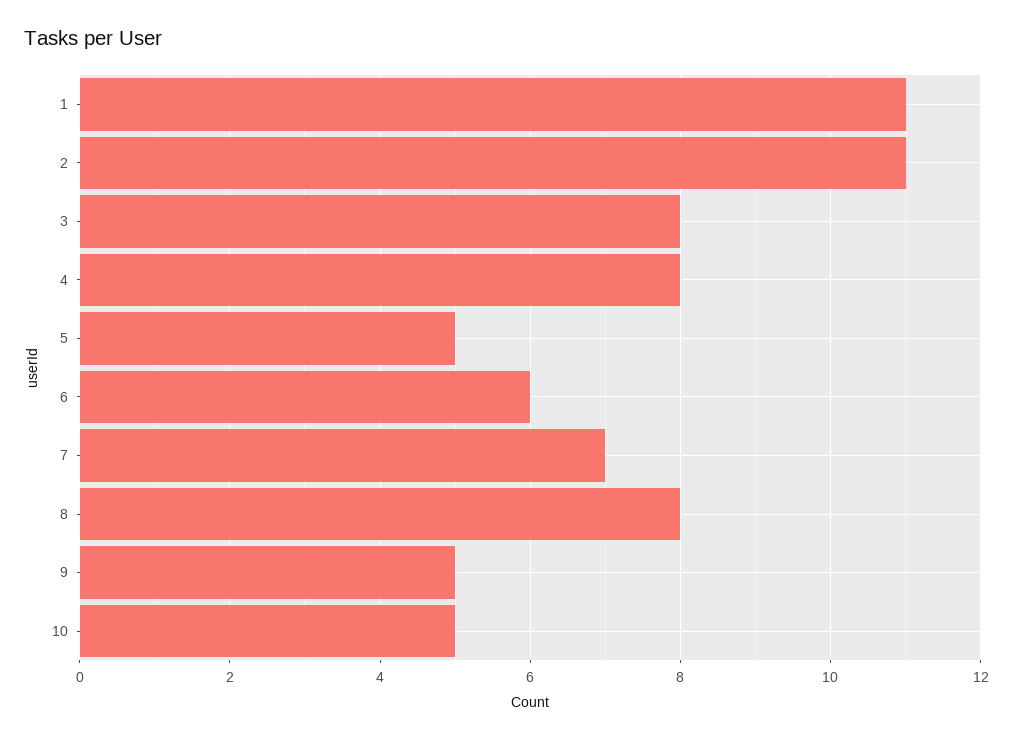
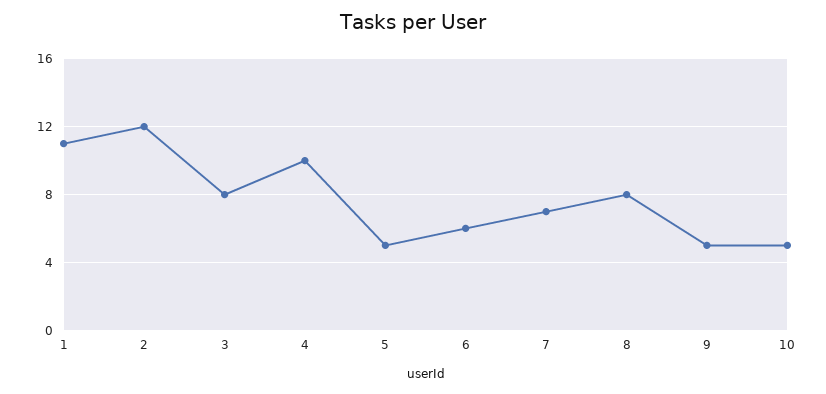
2: 11 -> 12
4: 8 -> 10

